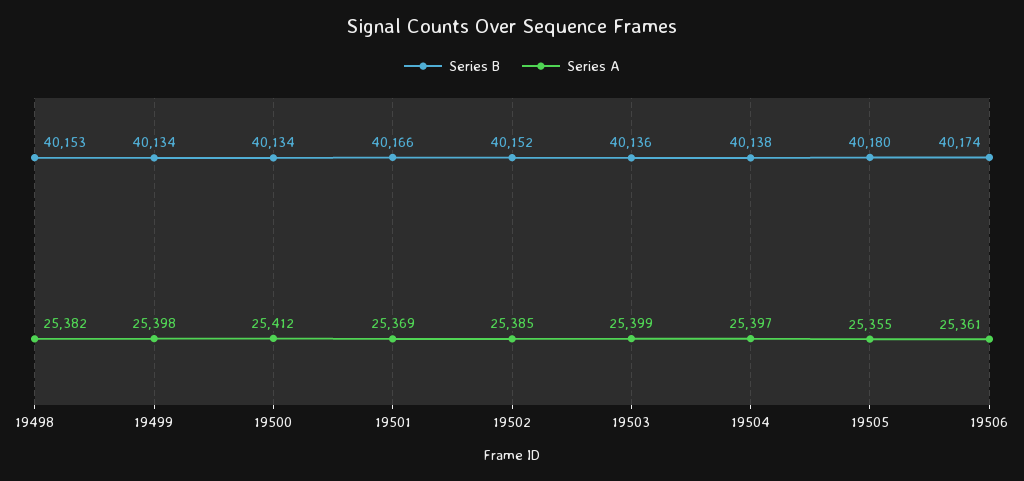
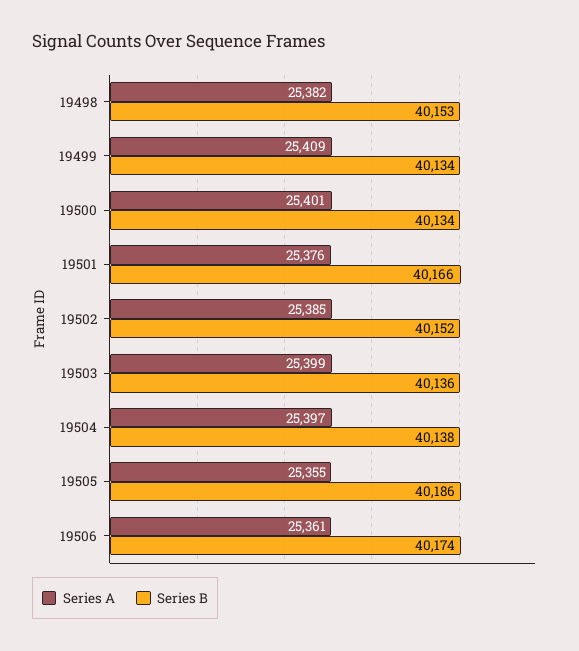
Series A, 19499: 25398 -> 25409
Series A, 19500: 25412 -> 25401
Series A, 19501: 25369 -> 25376
Series B, 19505: 40180 -> 40186

